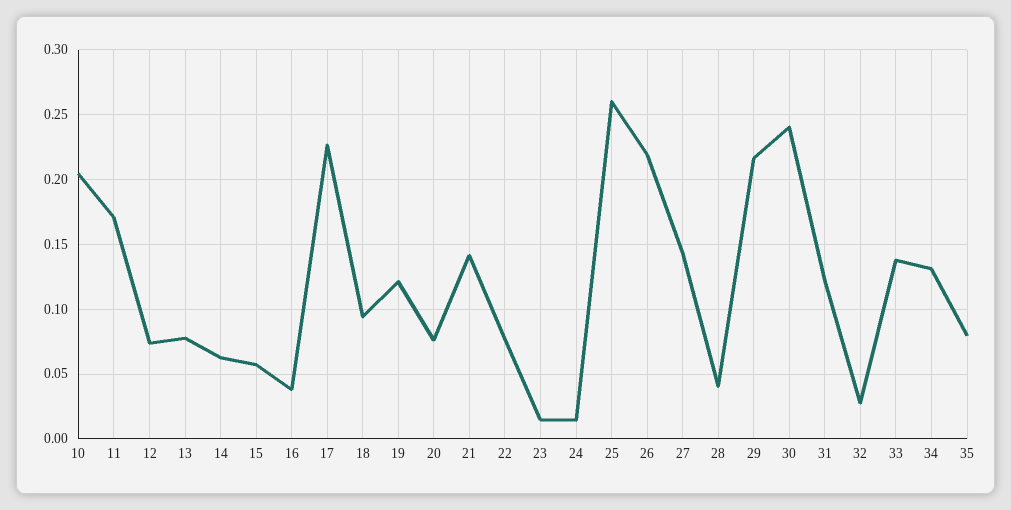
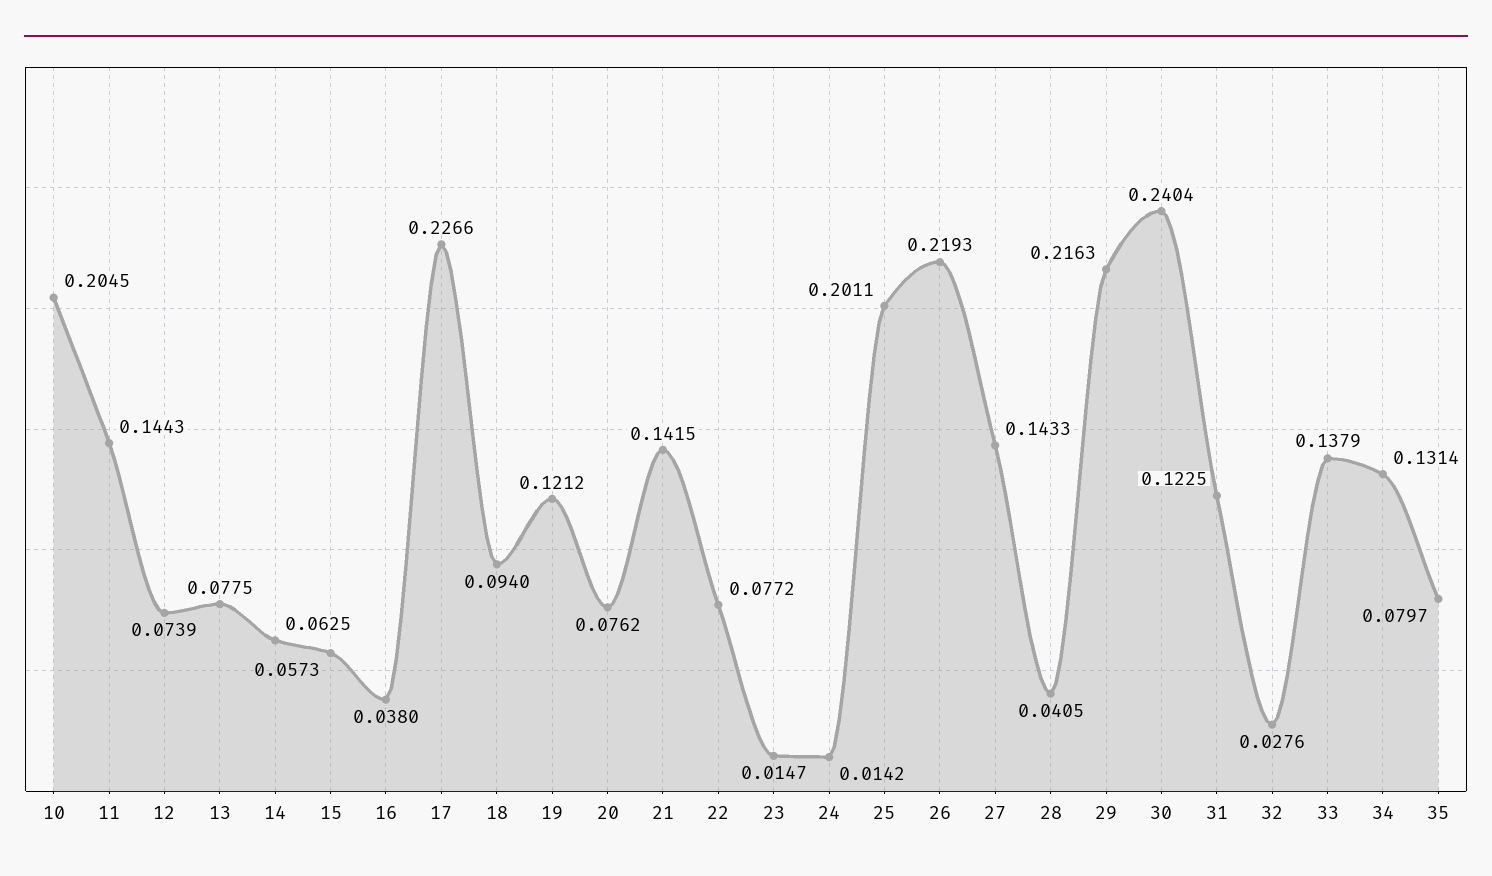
11: 0.17 -> 0.1443
25: 0.26 -> 0.2011

